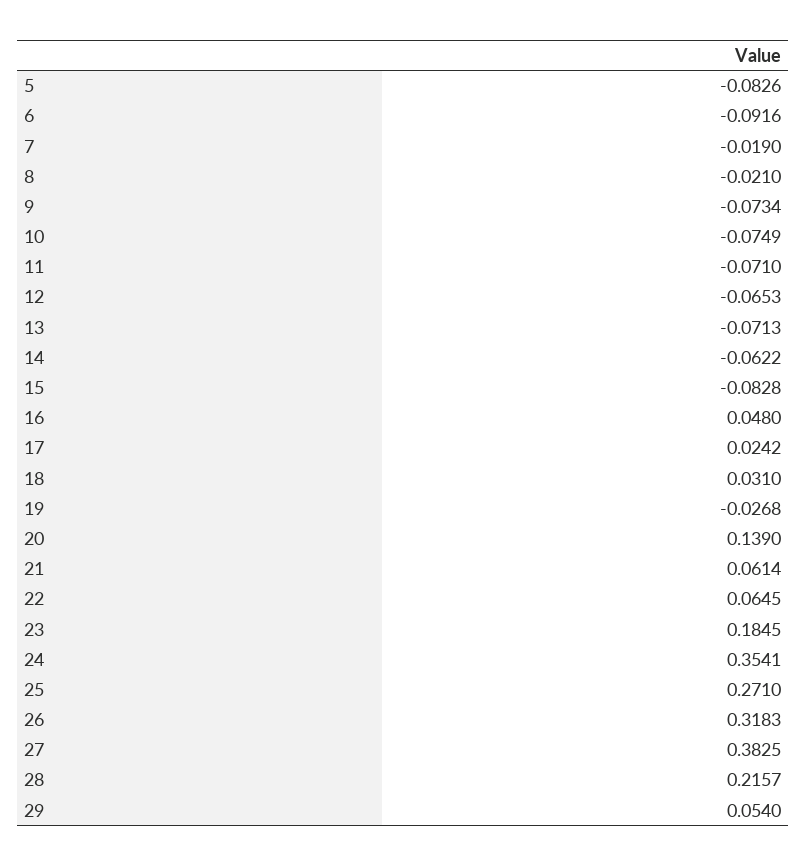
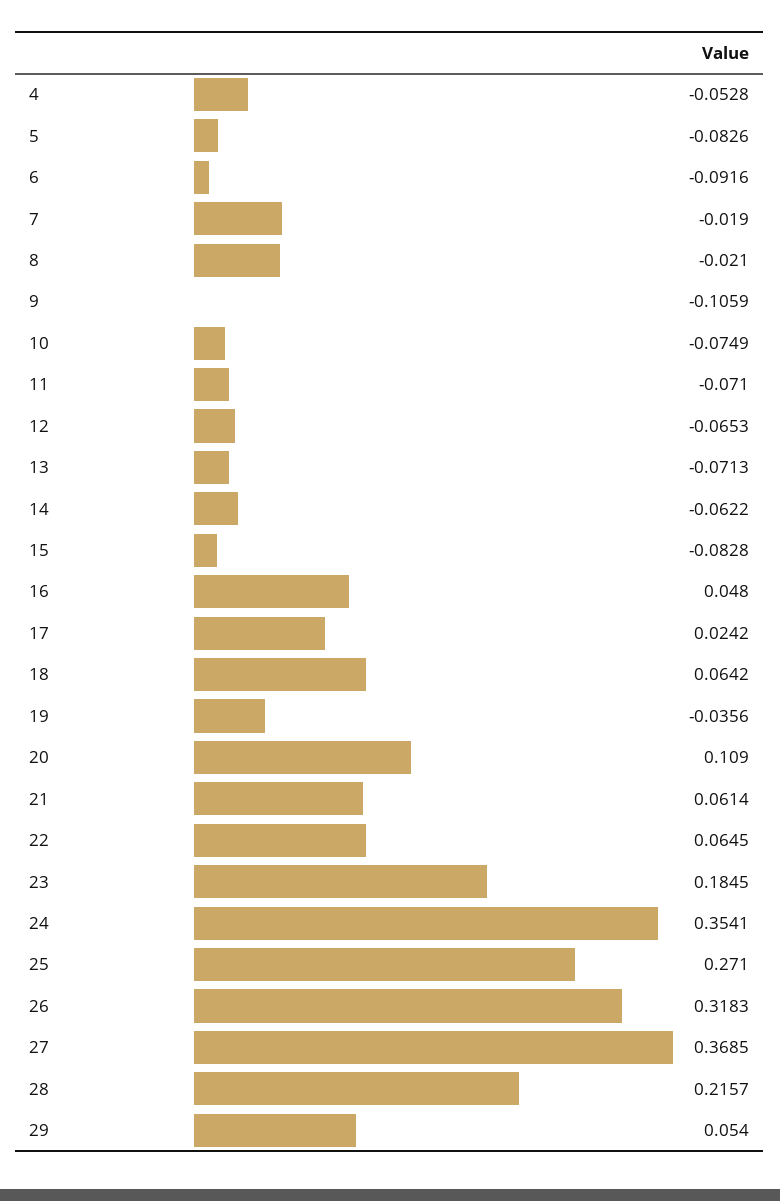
9: -0.0734 -> -0.1059
18: 0.031 -> 0.0642
19: -0.0268 -> -0.0356
20: 0.139 -> 0.109
27: 0.3825 -> 0.3685
4: none -> -0.0528

